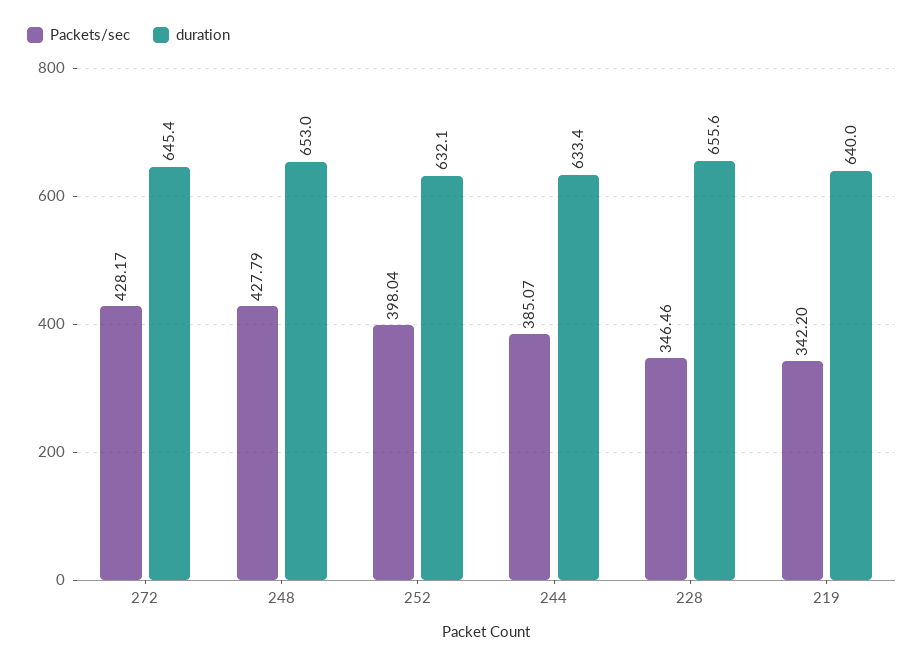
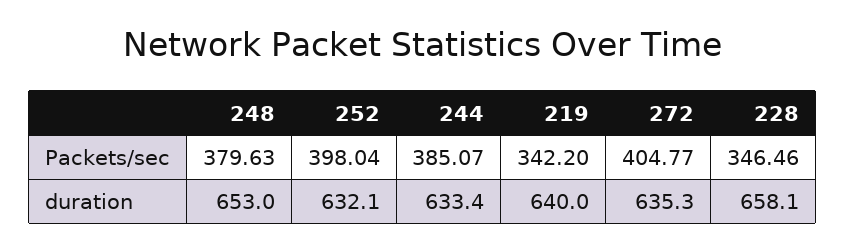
Packets/sec, 272: 428.17 -> 404.77
duration, 272: 645.4 -> 635.3
Packets/sec, 248: 427.79 -> 379.63
duration, 228: 655.6 -> 658.1

